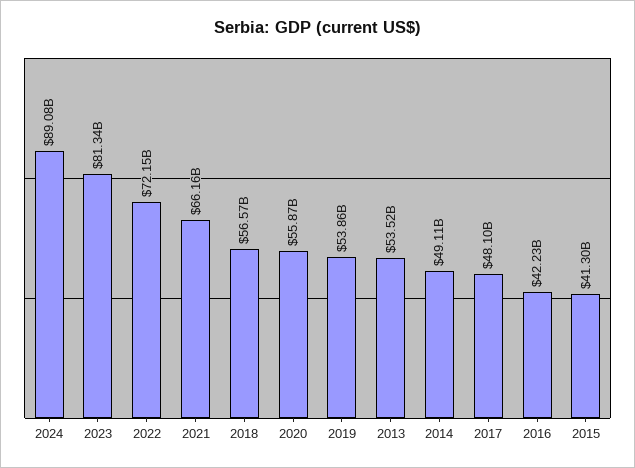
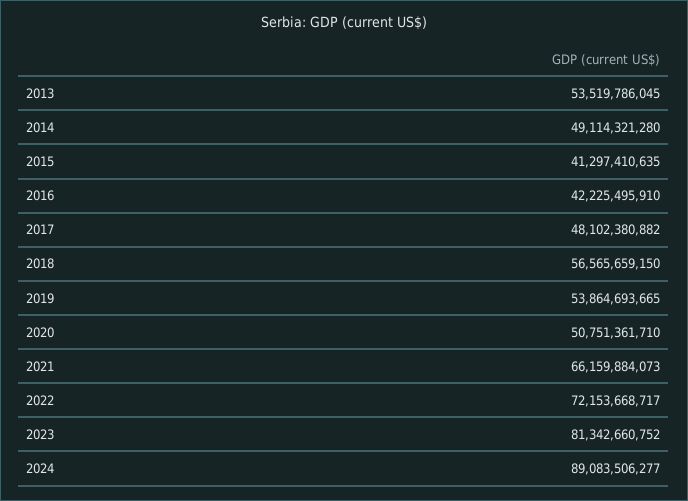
2020: 55870000000 -> 50751361710

